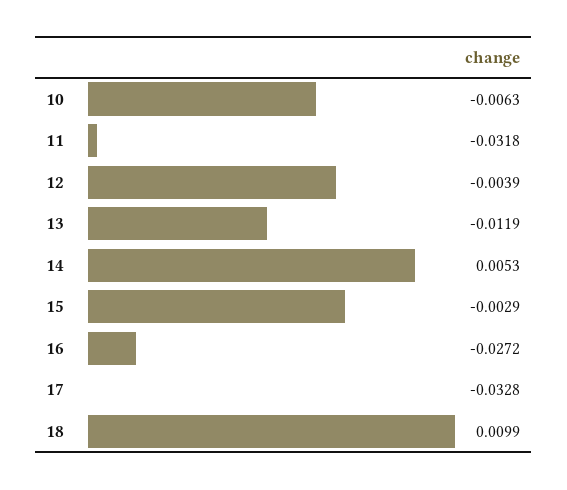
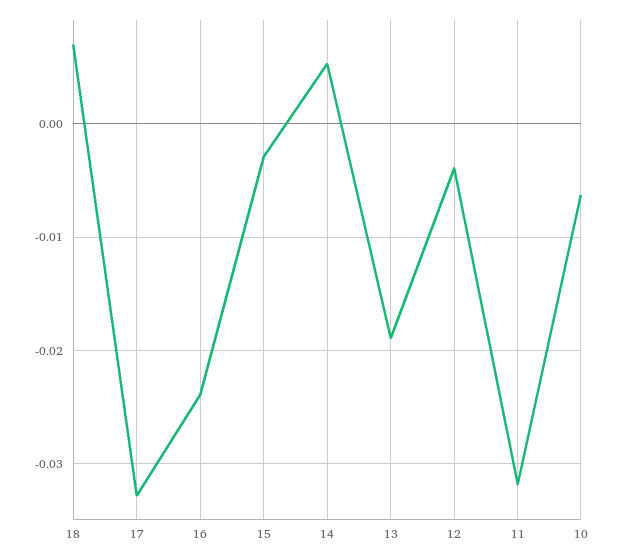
13: -0.0119 -> -0.019
16: -0.0272 -> -0.024
18: 0.0099 -> 0.007

